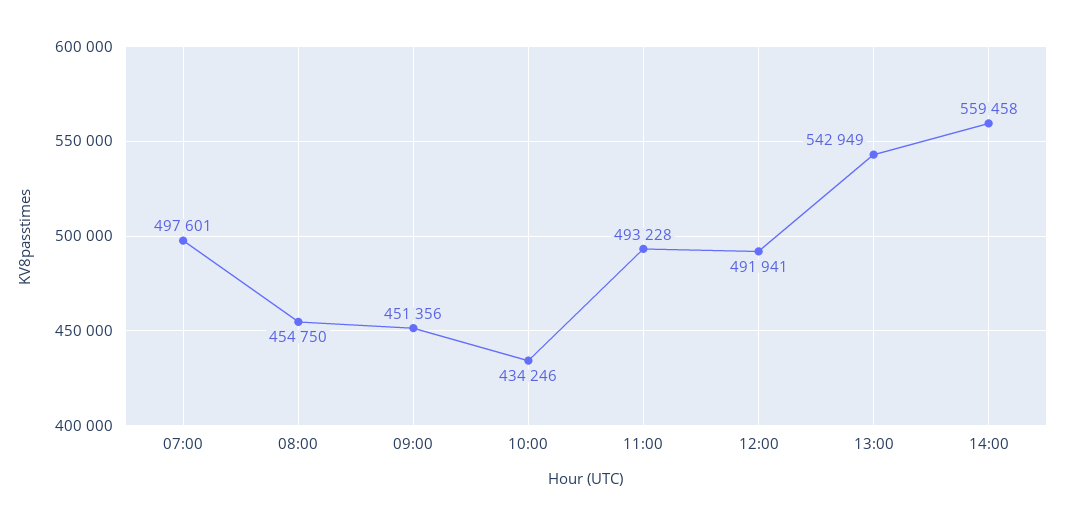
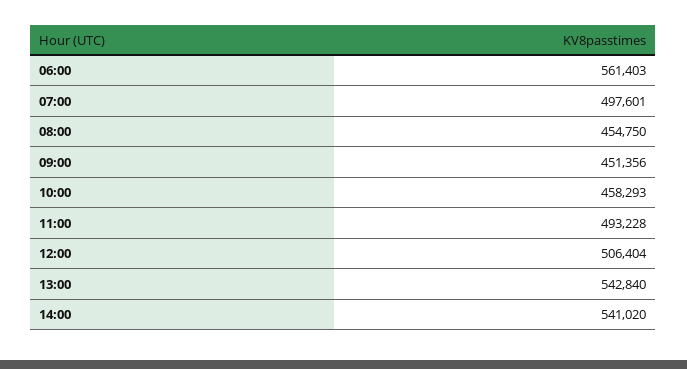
10:00: 434246 -> 458293
12:00: 491941 -> 506404
13:00: 542949 -> 542840
14:00: 559458 -> 541020
06:00: none -> 561403

